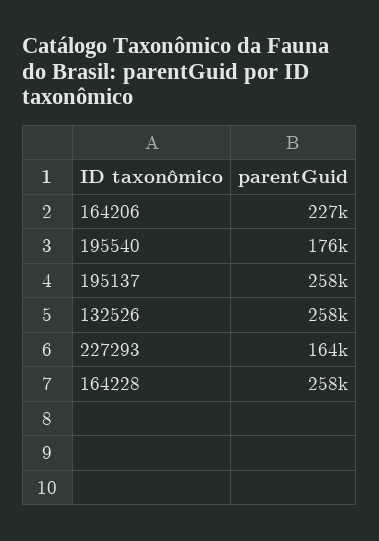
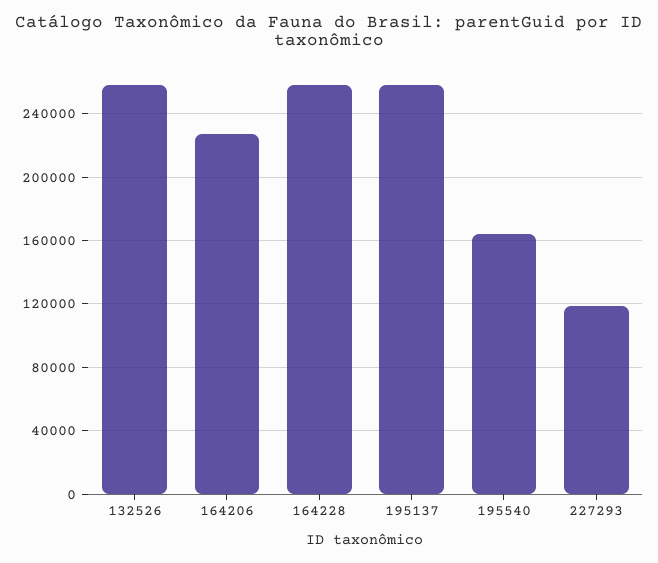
195540: 176000 -> 165000
227293: 164000 -> 120000

